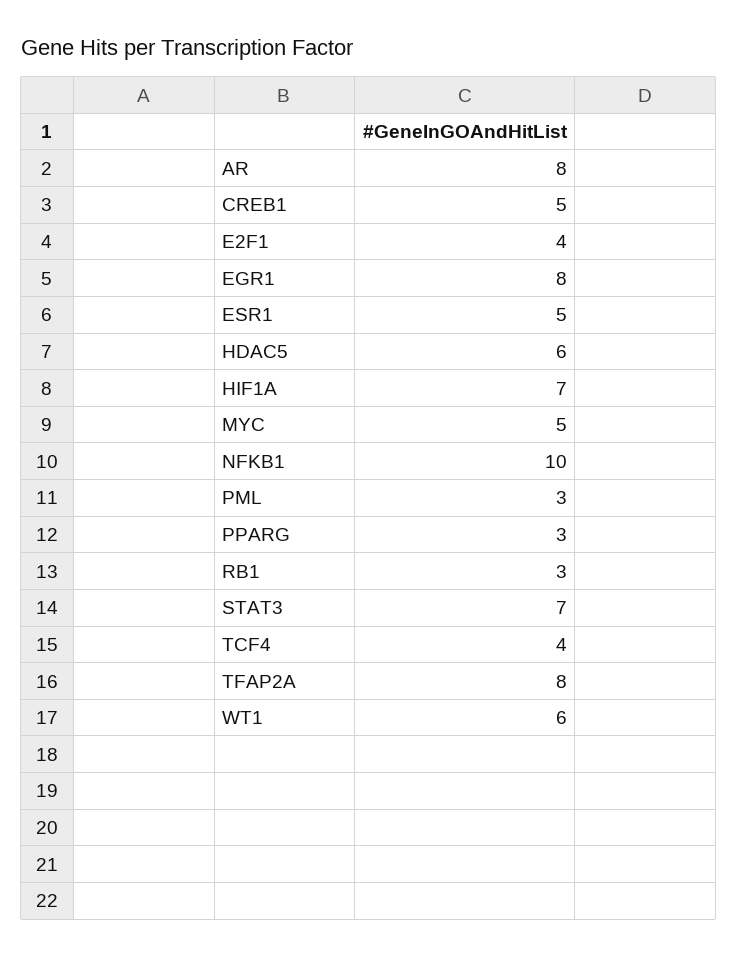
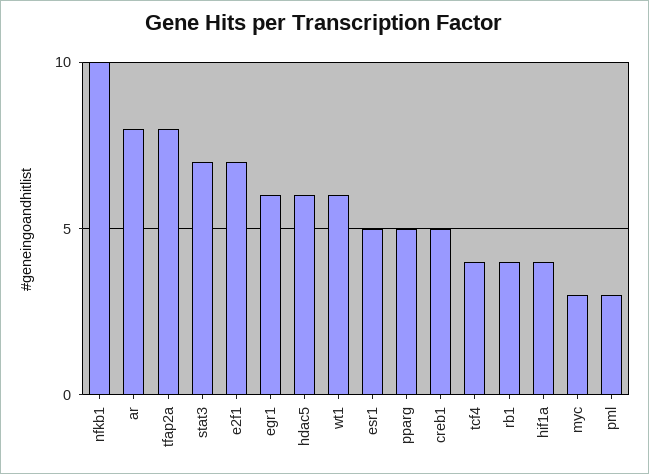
E2F1: 4 -> 7
EGR1: 8 -> 6
HIF1A: 7 -> 4
MYC: 5 -> 3
PPARG: 3 -> 5
RB1: 3 -> 4

